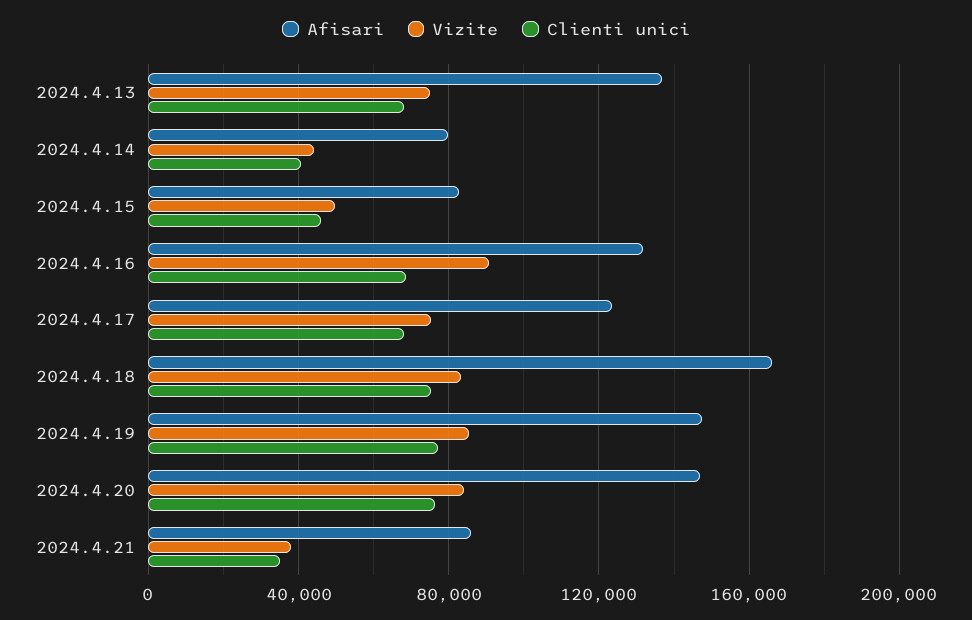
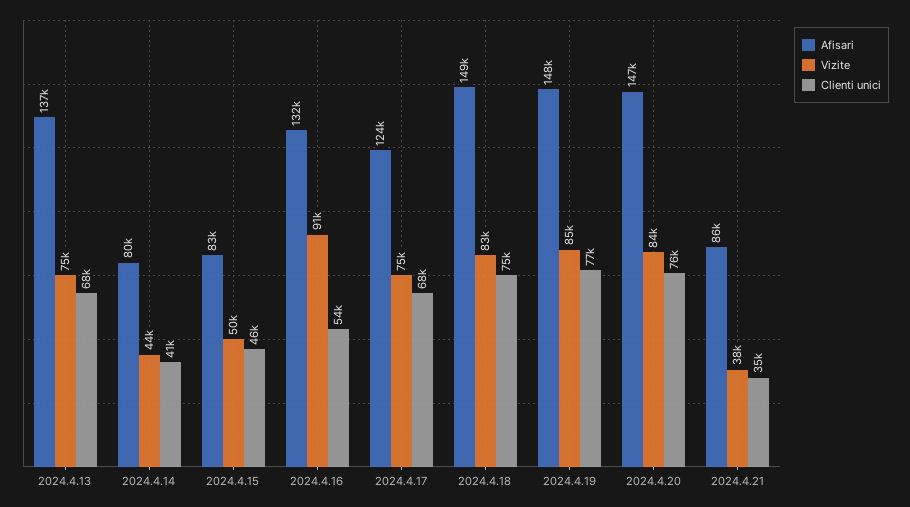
Clienti unici, 2024.4.16: 70000 -> 54000
Afisari, 2024.4.18: 165000 -> 149000

